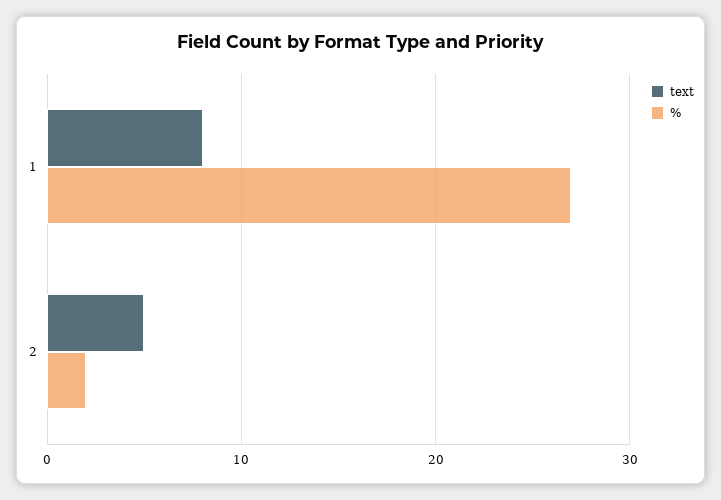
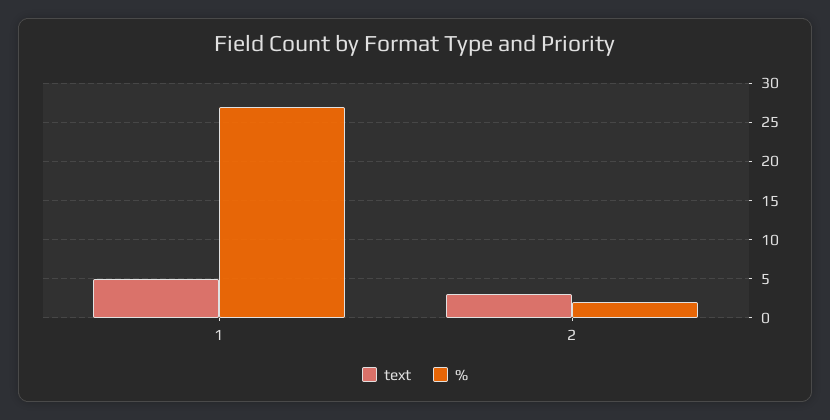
text, 1: 8 -> 5
text, 2: 5 -> 3

